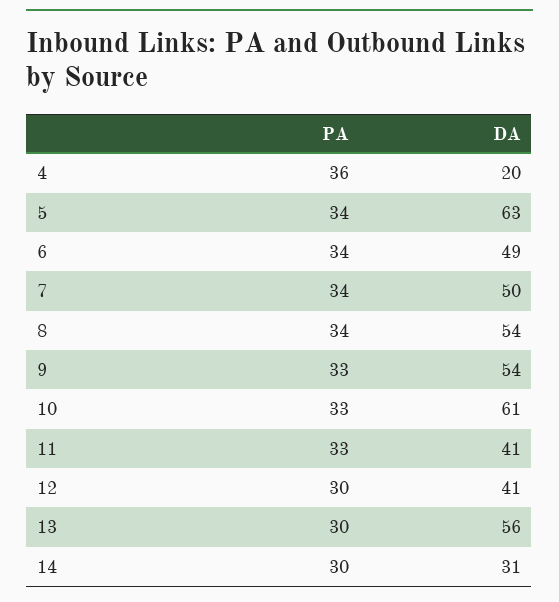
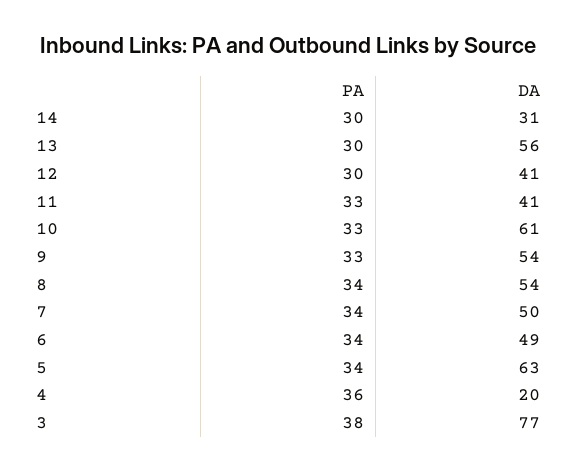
PA, 3: none -> 38
DA, 3: none -> 77

